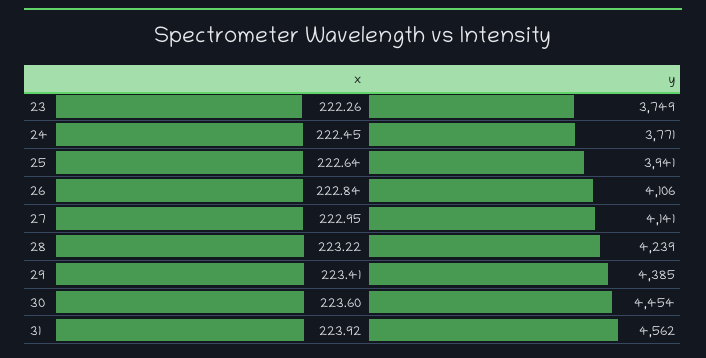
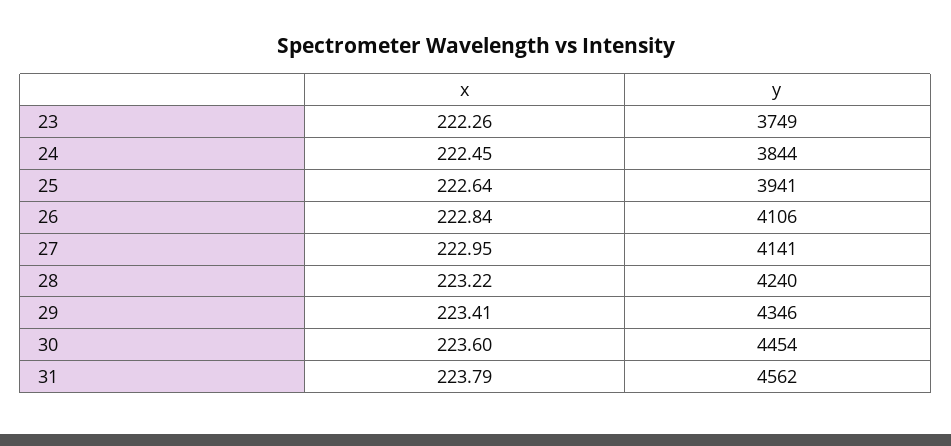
y, 24: 3771 -> 3844
y, 28: 4239 -> 4240
y, 29: 4385 -> 4346
x, 31: 223.92 -> 223.79

